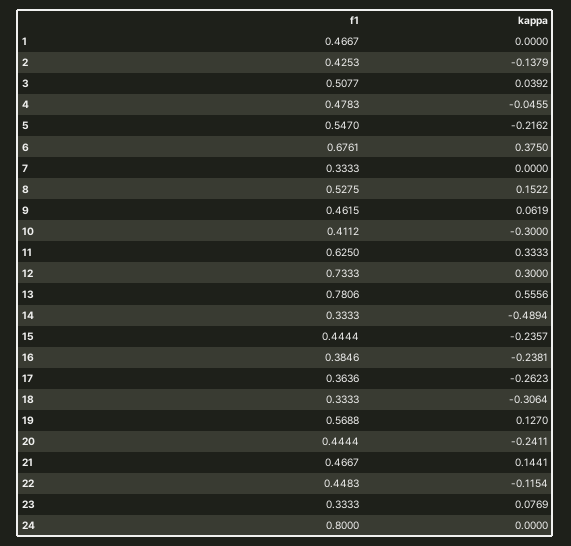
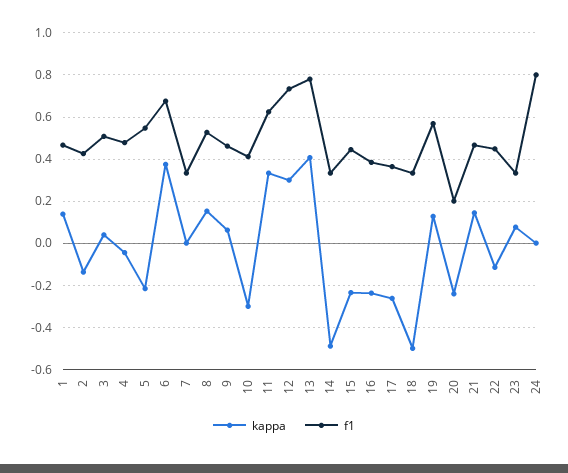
kappa, 1: 0 -> 0.15
kappa, 13: 0.5556 -> 0.4
kappa, 18: -0.3064 -> -0.5
f1, 20: 0.4444 -> 0.2

